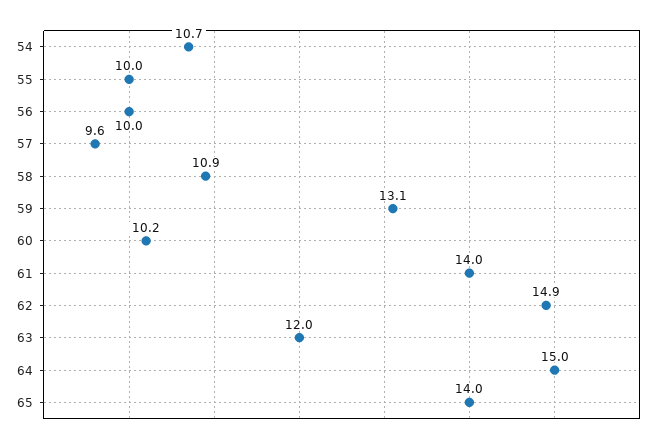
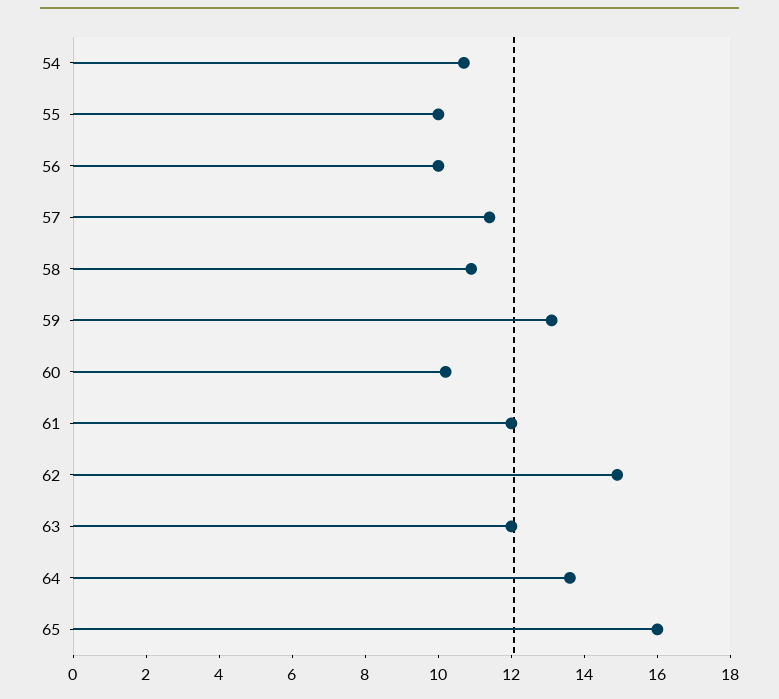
57: 9.6 -> 11.5
61: 14 -> 12
64: 15 -> 13.5
65: 14 -> 16

